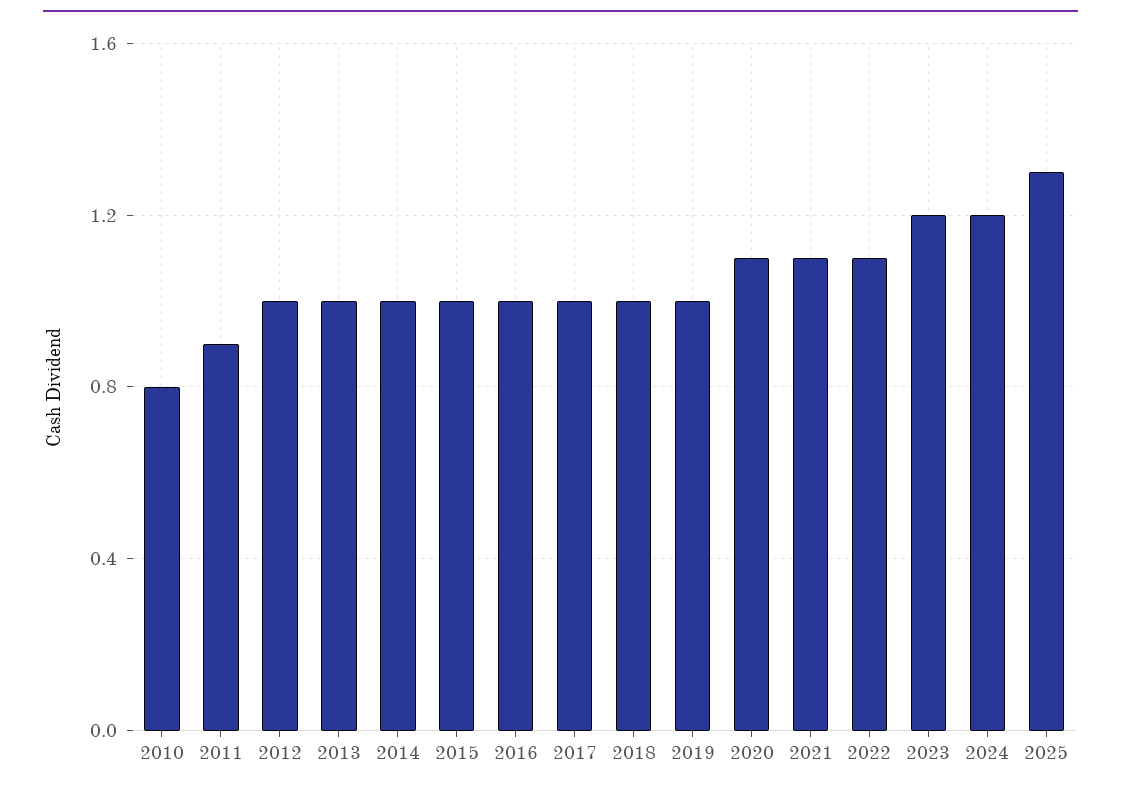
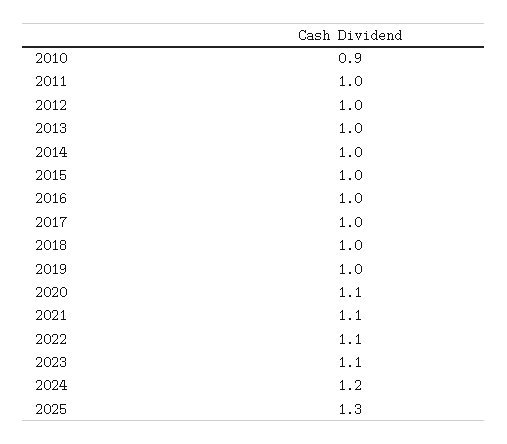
2010: 0.8 -> 0.9
2011: 0.9 -> 1
2023: 1.2 -> 1.1

